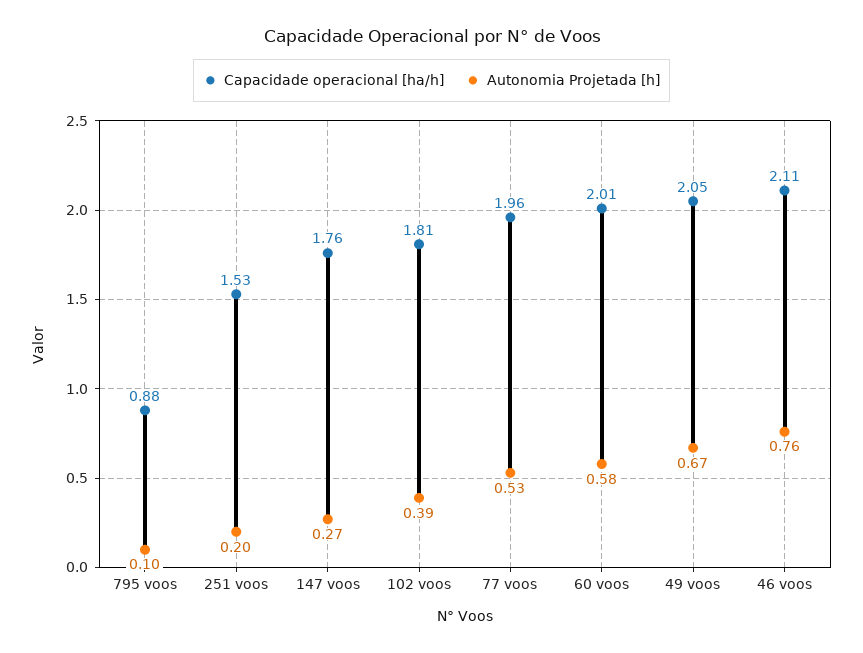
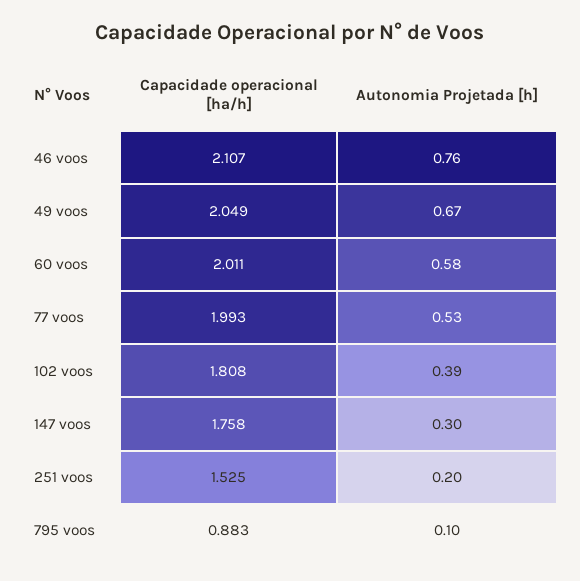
Autonomia Projetada [h], 147 voos: 0.27 -> 0.3
Capacidade operacional [ha/h], 77 voos: 1.96 -> 1.993

